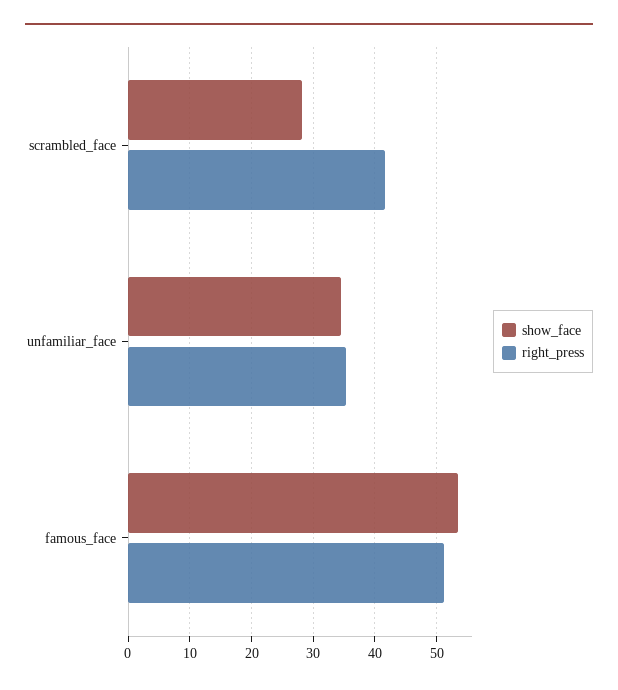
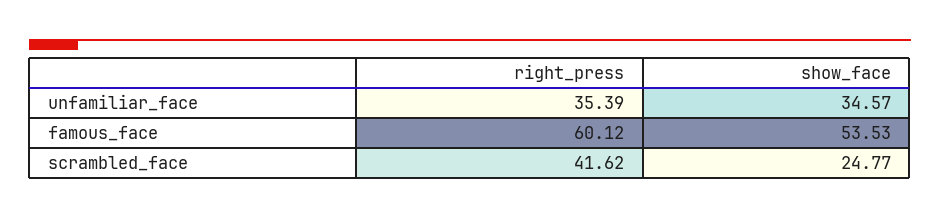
show_face, scrambled_face: 28 -> 24.77
right_press, famous_face: 51 -> 60.12

